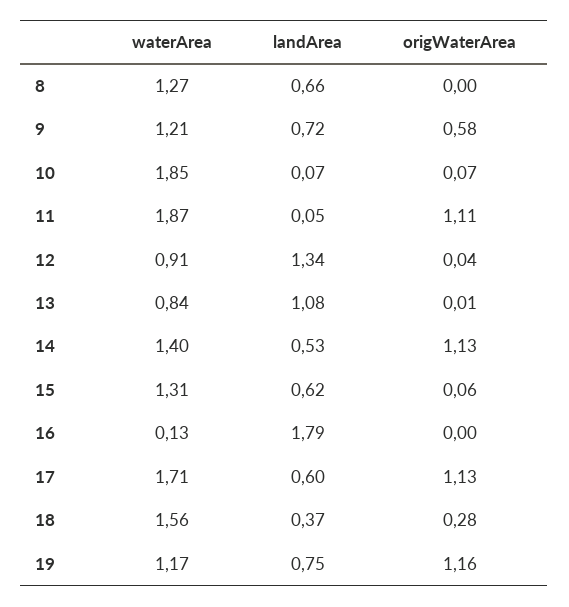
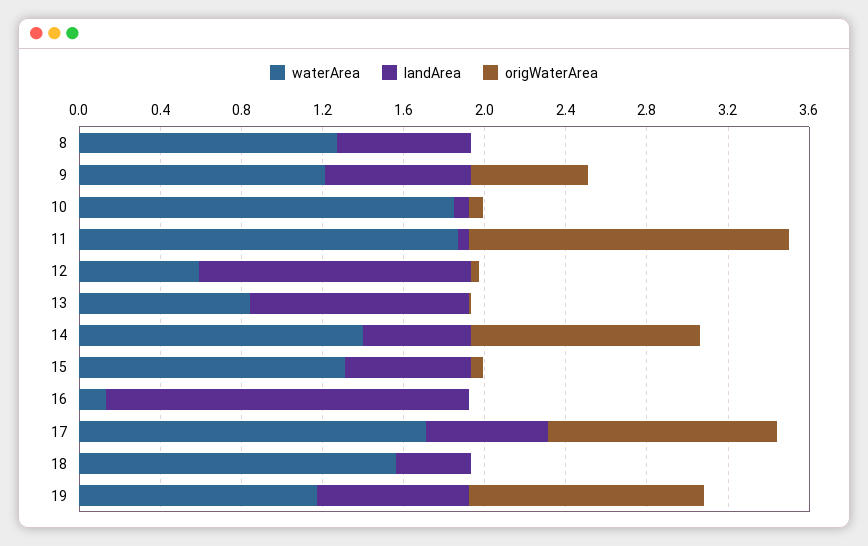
origWaterArea, 11: 1.11 -> 1.6
waterArea, 12: 0.91 -> 0.6
origWaterArea, 18: 0.28 -> 0

